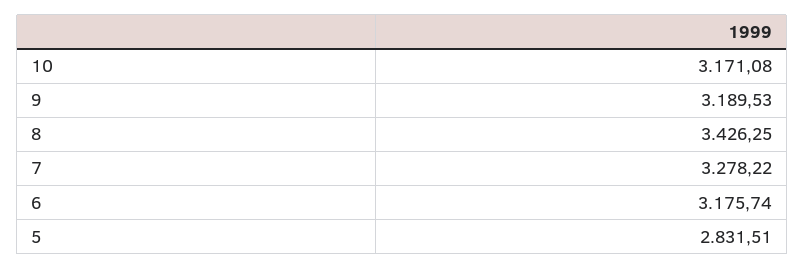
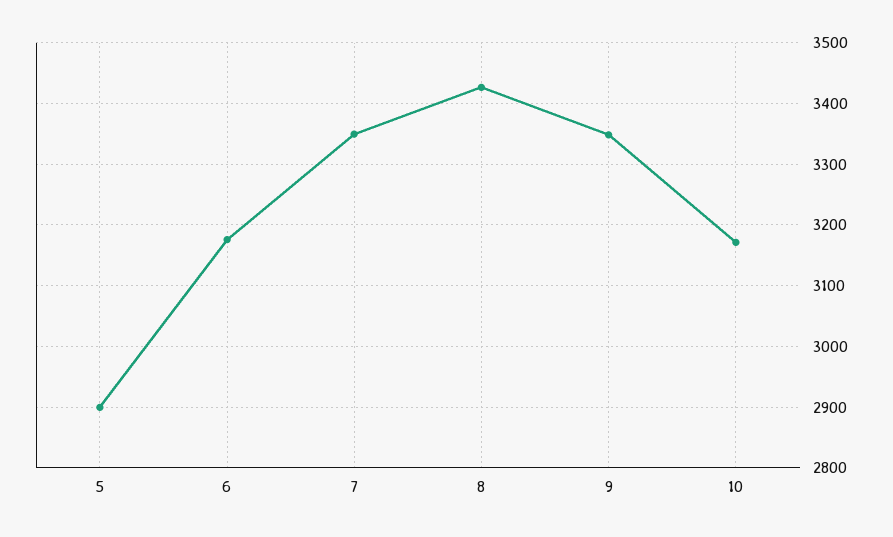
9: 3189.53 -> 3350
7: 3278.22 -> 3350
5: 2831.51 -> 2900

